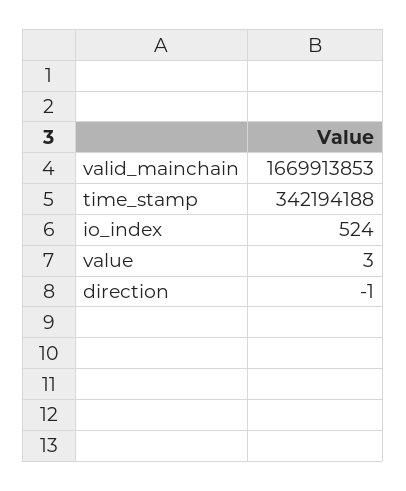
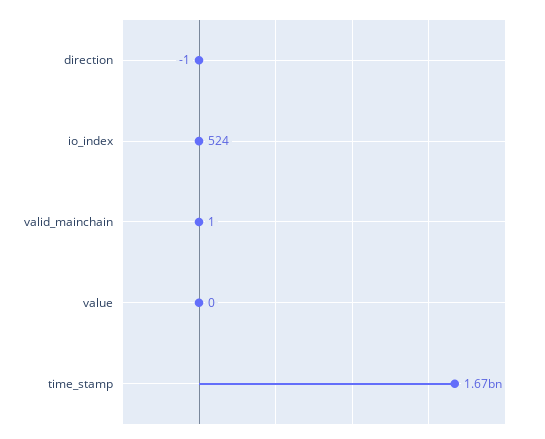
valid_mainchain: 1669913853 -> 1
time_stamp: 342194188 -> 1670000000
value: 3 -> 0

